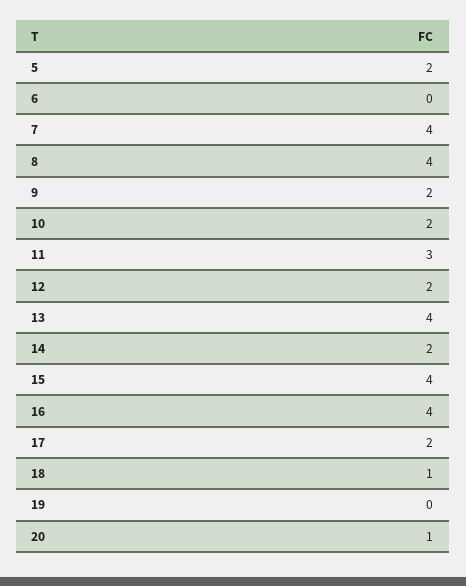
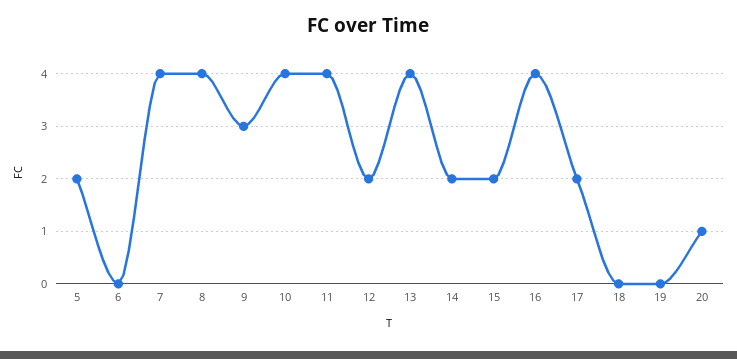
9: 2 -> 3
10: 2 -> 4
11: 3 -> 4
15: 4 -> 2
18: 1 -> 0

